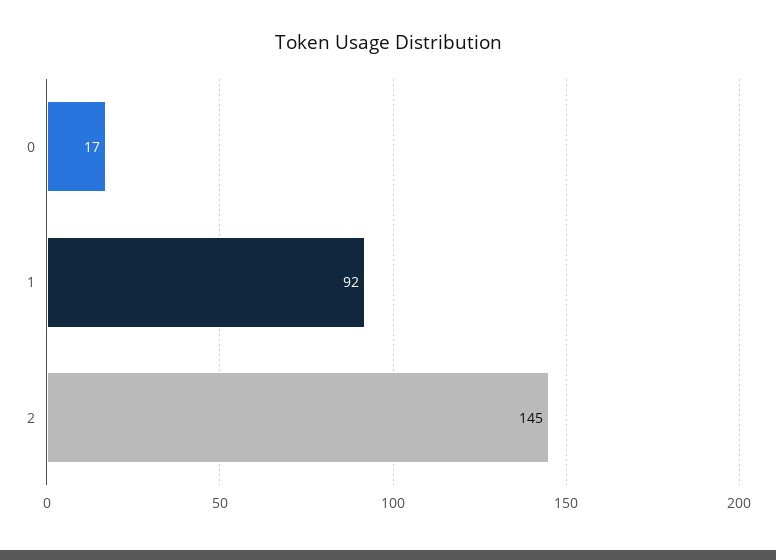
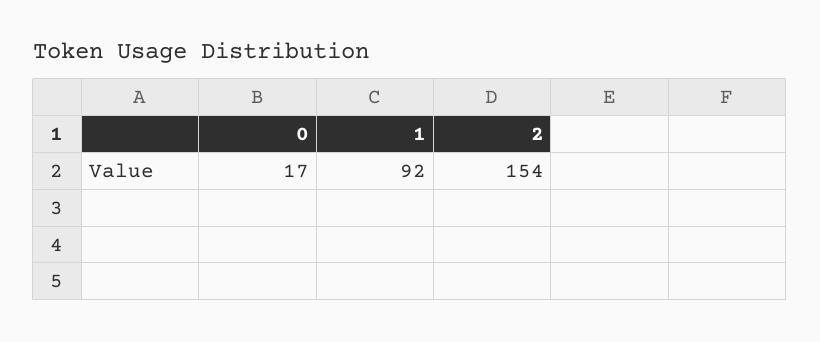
2: 145 -> 154

